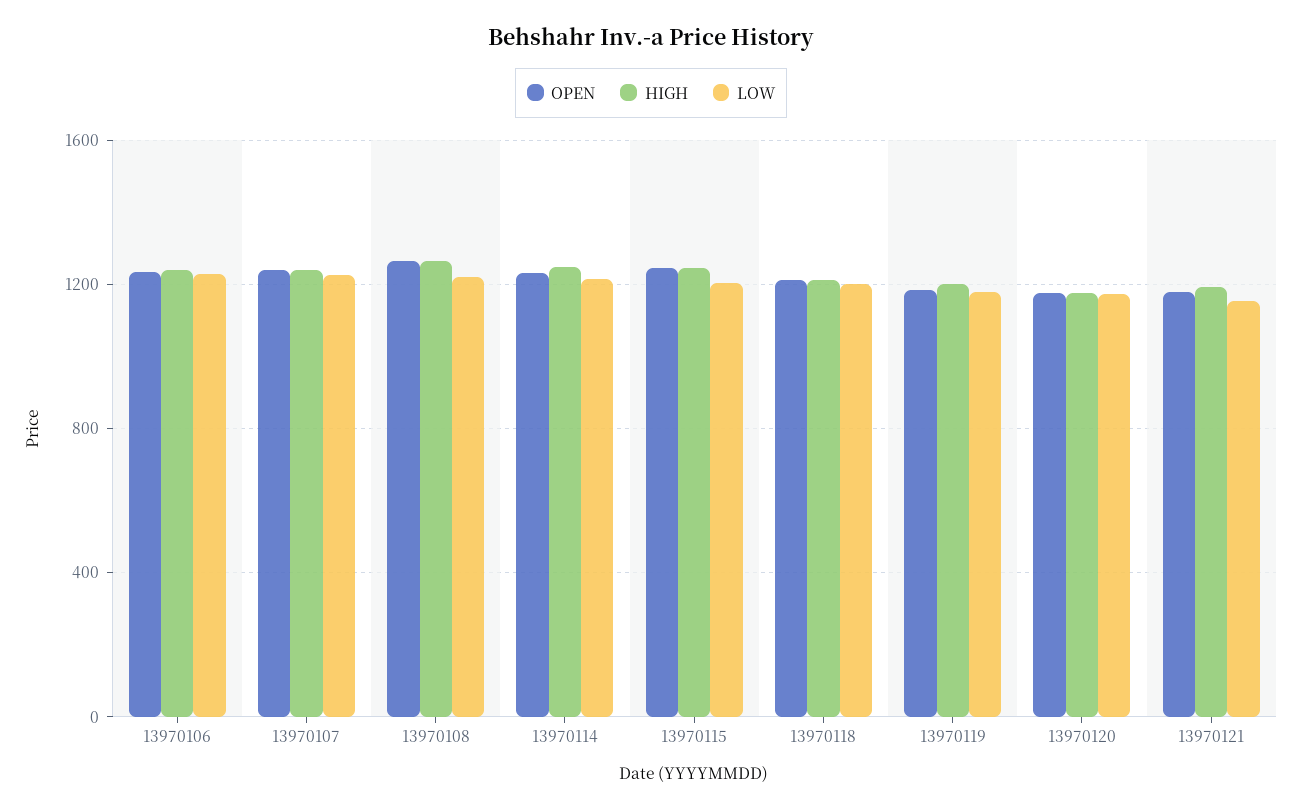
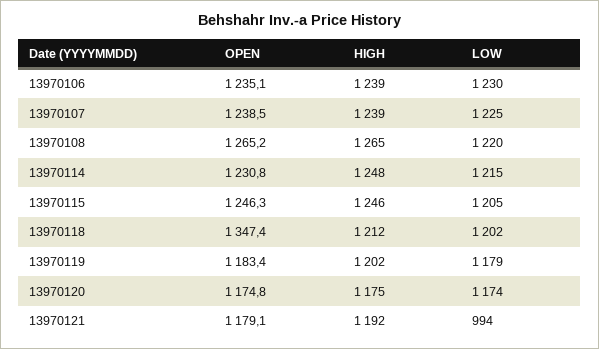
OPEN, 13970118: 1200 -> 1347.4
LOW, 13970121: 1150 -> 994

